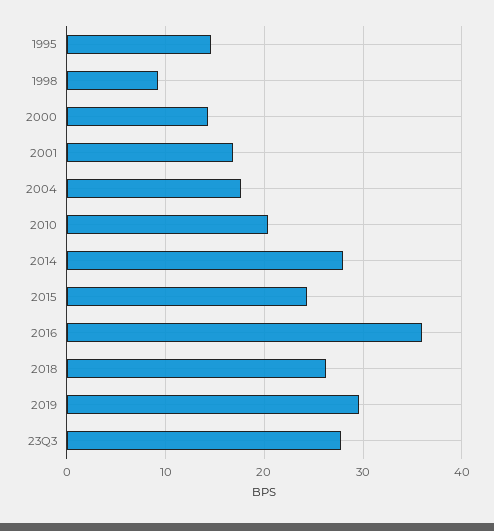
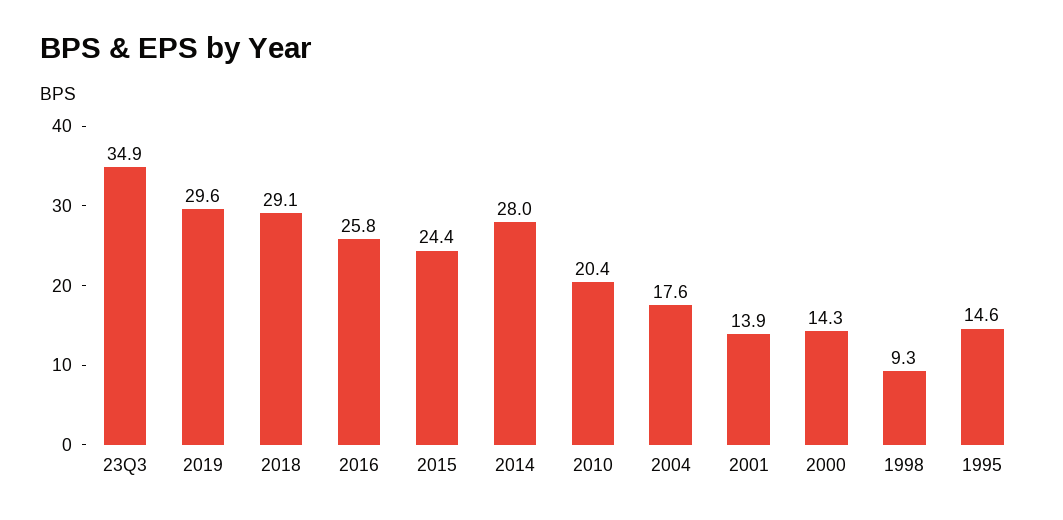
2001: 17 -> 13.9
2016: 36 -> 25.8
2018: 26 -> 29.1
23Q3: 28 -> 34.9

